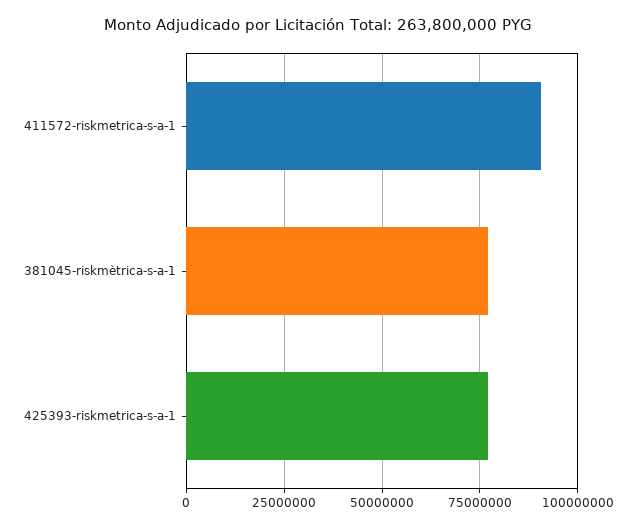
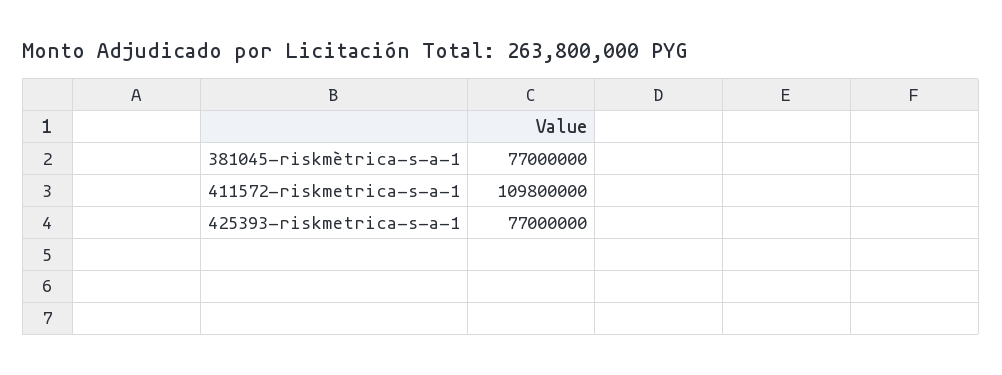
411572-riskmetrica-s-a-1: 90000000 -> 109800000

